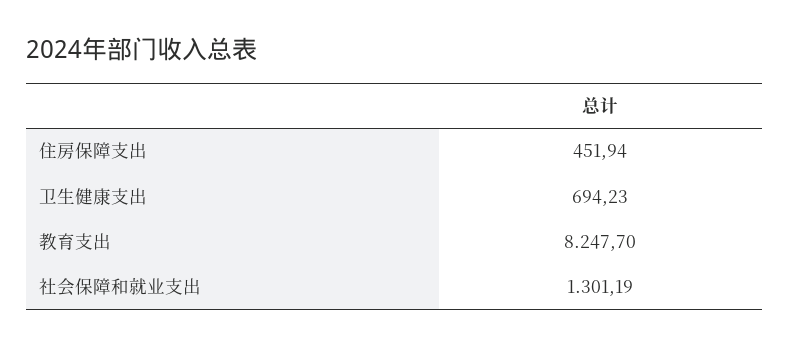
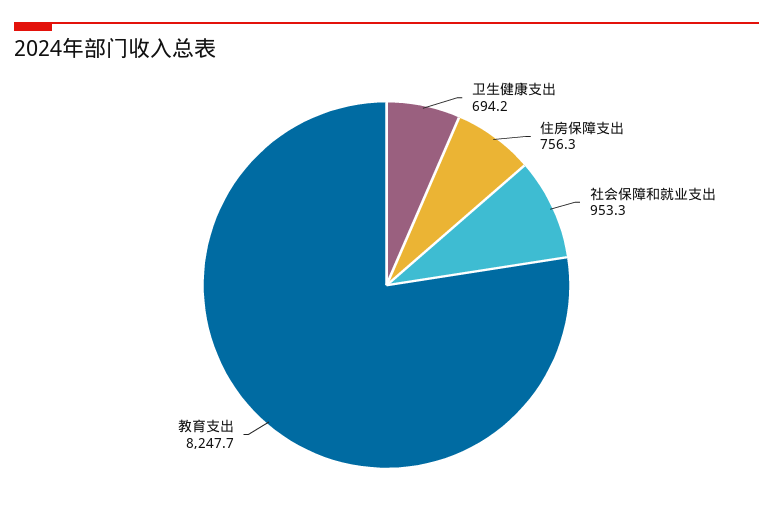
住房保障支出: 451.94 -> 756.3
社会保障和就业支出: 1301.19 -> 953.3

